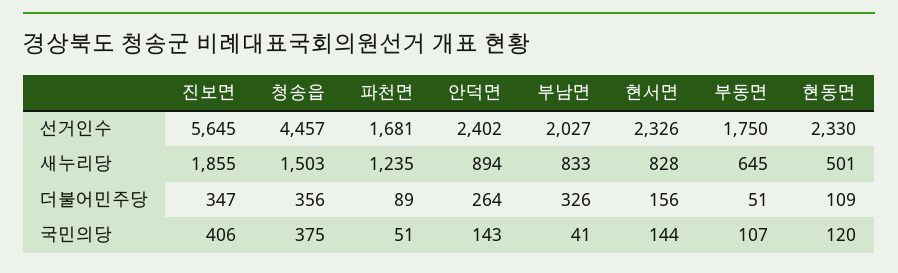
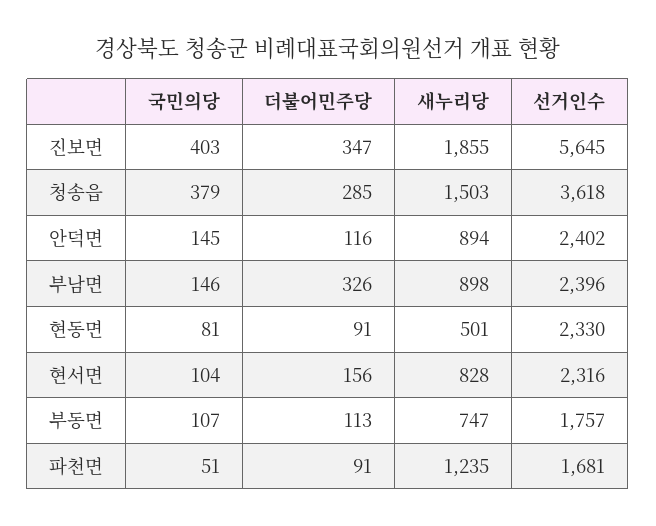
청송읍, 선거인수: 4457 -> 3618
부남면, 선거인수: 2027 -> 2396
현서면, 선거인수: 2326 -> 2316
부동면, 선거인수: 1750 -> 1757
부남면, 새누리당: 833 -> 898
부동면, 새누리당: 645 -> 747
청송읍, 더불어민주당: 356 -> 285
파천면, 더불어민주당: 89 -> 91
안덕면, 더불어민주당: 264 -> 116
부동면, 더불어민주당: 51 -> 113
현동면, 더불어민주당: 109 -> 91
진보면, 국민의당: 406 -> 403
청송읍, 국민의당: 375 -> 379
안덕면, 국민의당: 143 -> 145
부남면, 국민의당: 41 -> 146
현서면, 국민의당: 144 -> 104
현동면, 국민의당: 120 -> 81

